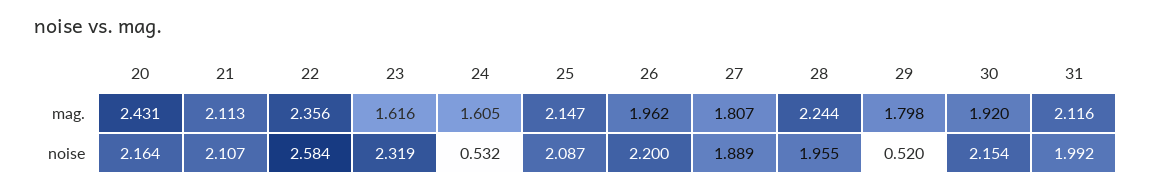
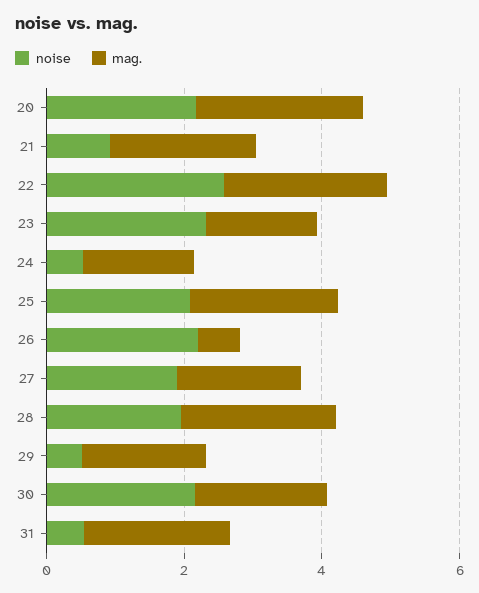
mag., 26: 1.962 -> 0.5
noise, 21: 2.107 -> 1
noise, 31: 1.992 -> 0.5

